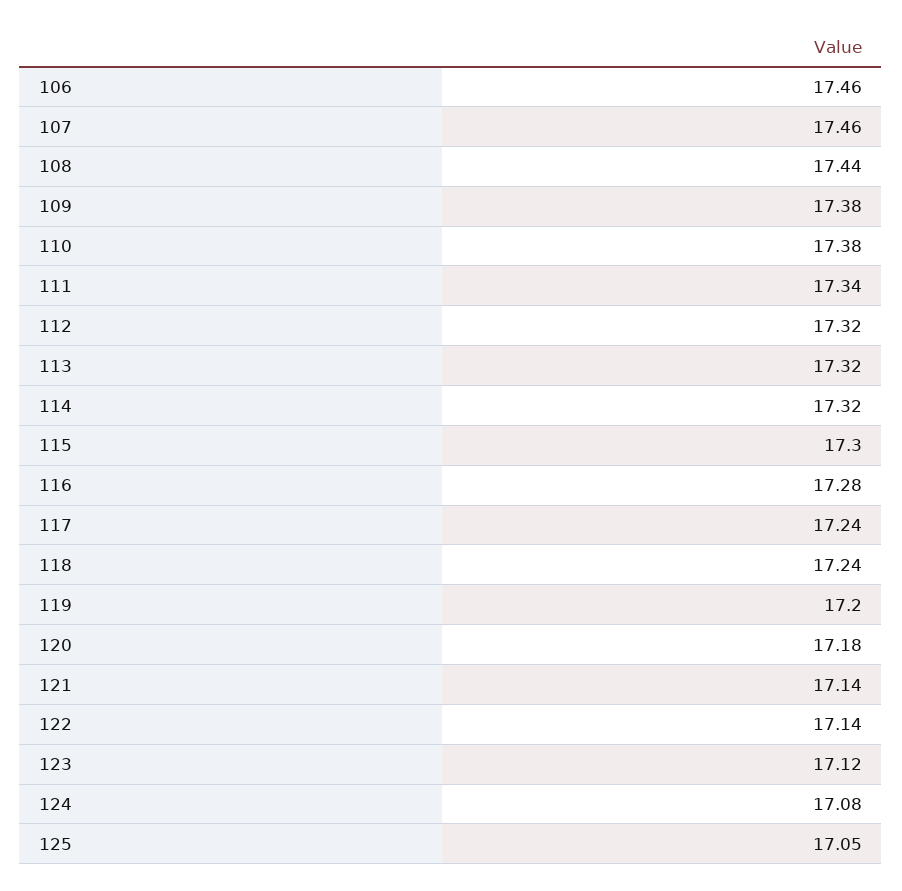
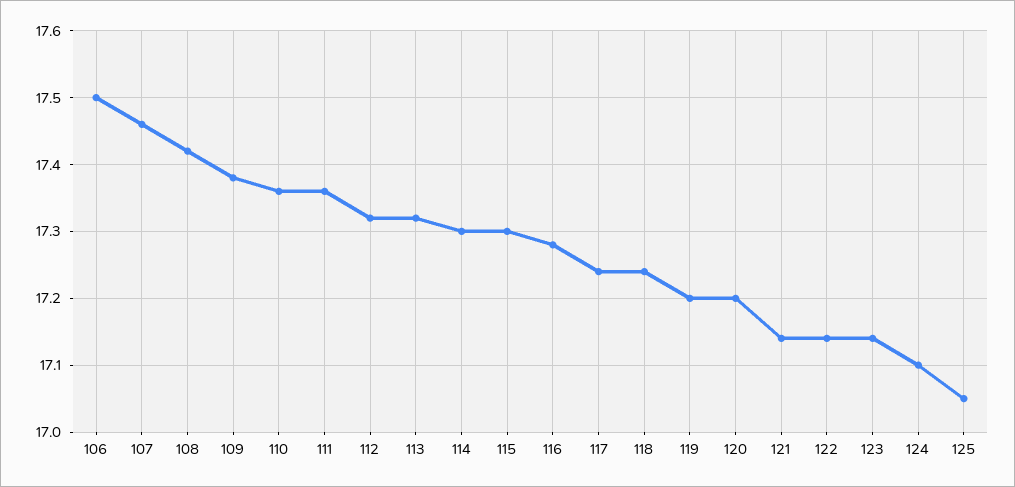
106: 17.46 -> 17.5
108: 17.44 -> 17.42
110: 17.38 -> 17.36
111: 17.34 -> 17.36
114: 17.32 -> 17.3
120: 17.18 -> 17.2
123: 17.12 -> 17.14
124: 17.08 -> 17.1

